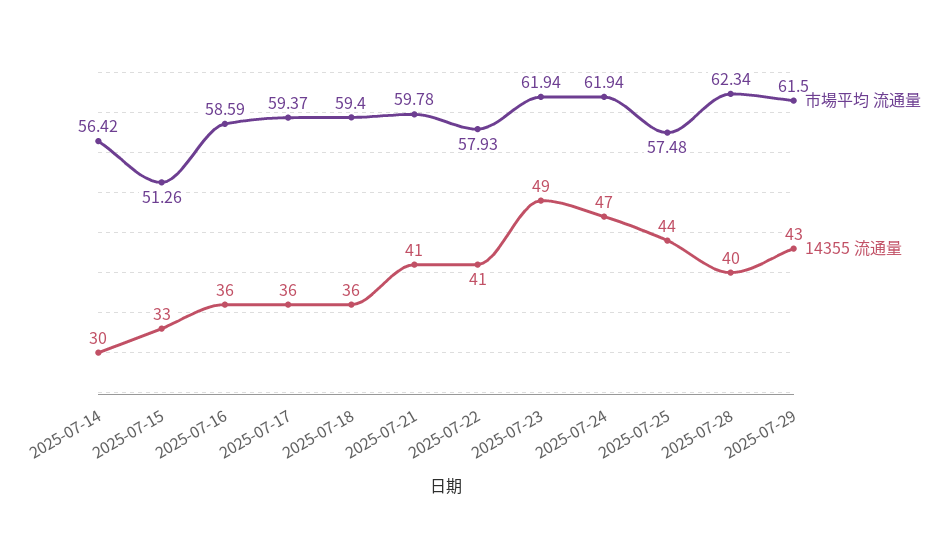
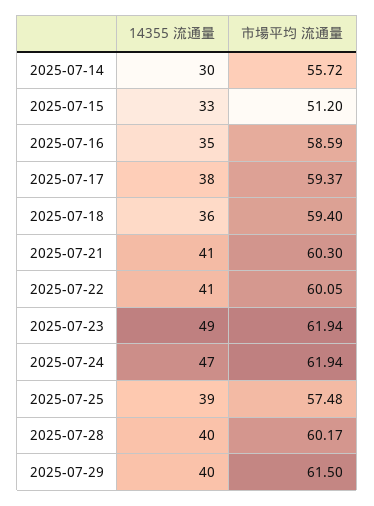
市場平均 流通量, 2025-07-14: 56.42 -> 55.72
市場平均 流通量, 2025-07-15: 51.26 -> 51.2
14355 流通量, 2025-07-16: 36 -> 35
14355 流通量, 2025-07-17: 36 -> 38
市場平均 流通量, 2025-07-21: 59.78 -> 60.3
市場平均 流通量, 2025-07-22: 57.93 -> 60.05
14355 流通量, 2025-07-25: 44 -> 39
市場平均 流通量, 2025-07-28: 62.34 -> 60.17
14355 流通量, 2025-07-29: 43 -> 40

